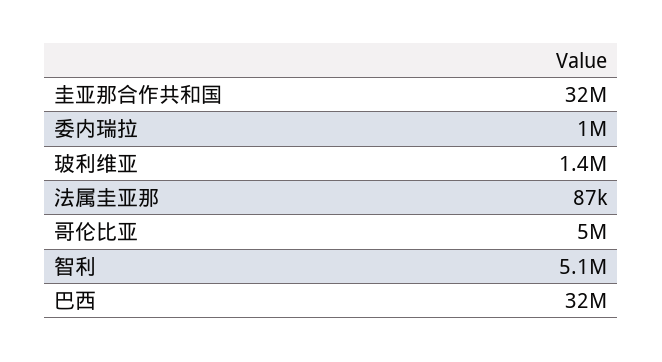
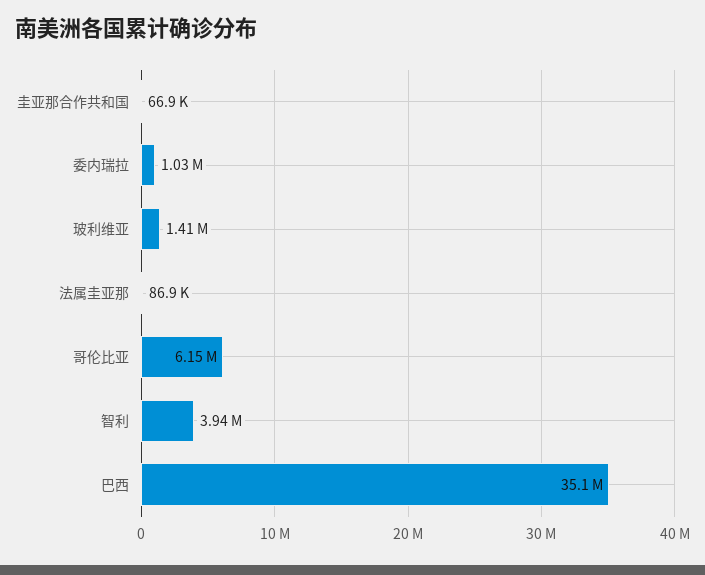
圭亚那合作共和国: 32000000 -> 66900
哥伦比亚: 5000000 -> 6150000
智利: 5100000 -> 3940000
巴西: 32000000 -> 35100000

